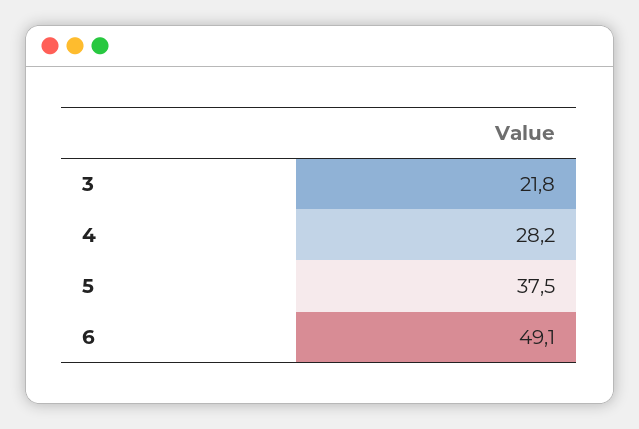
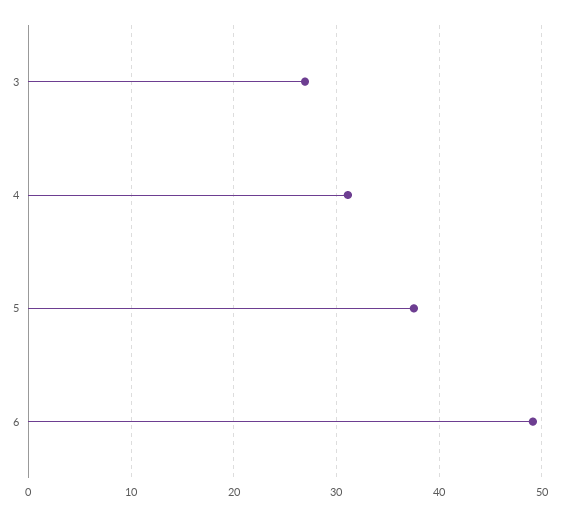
3: 21.8 -> 27
4: 28.2 -> 31

